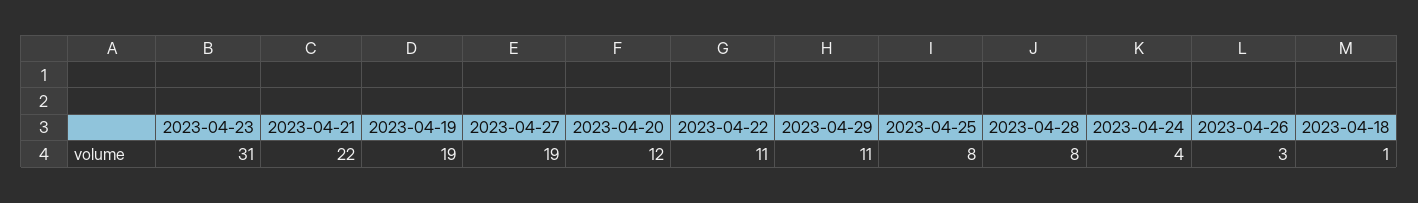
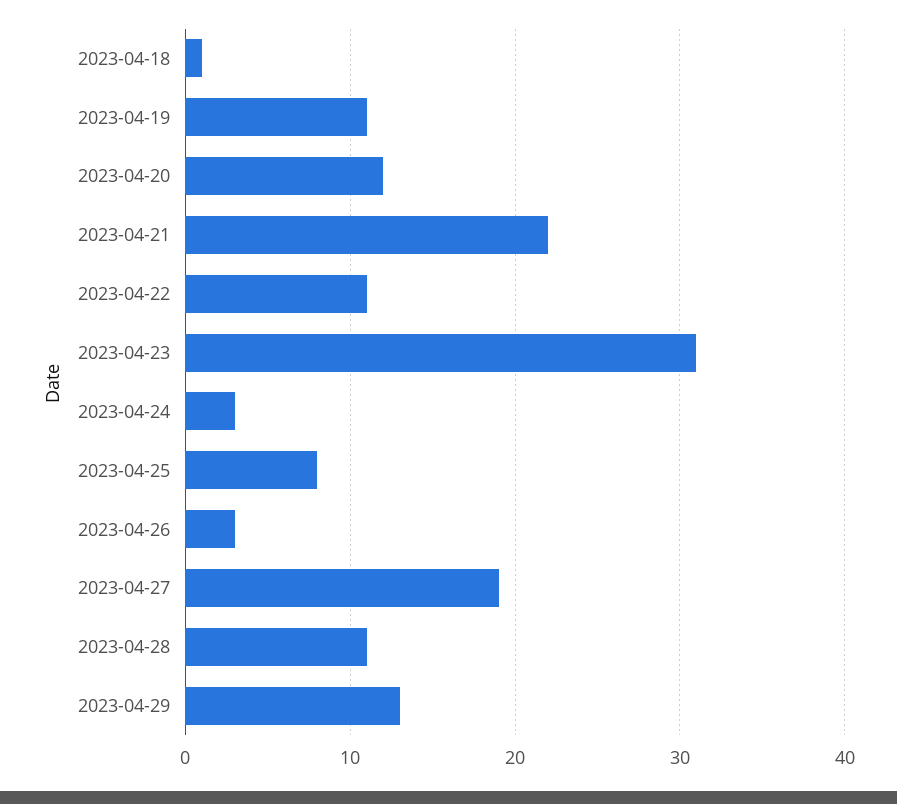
2023-04-19: 19 -> 11
2023-04-29: 11 -> 13
2023-04-28: 8 -> 11
2023-04-24: 4 -> 3

